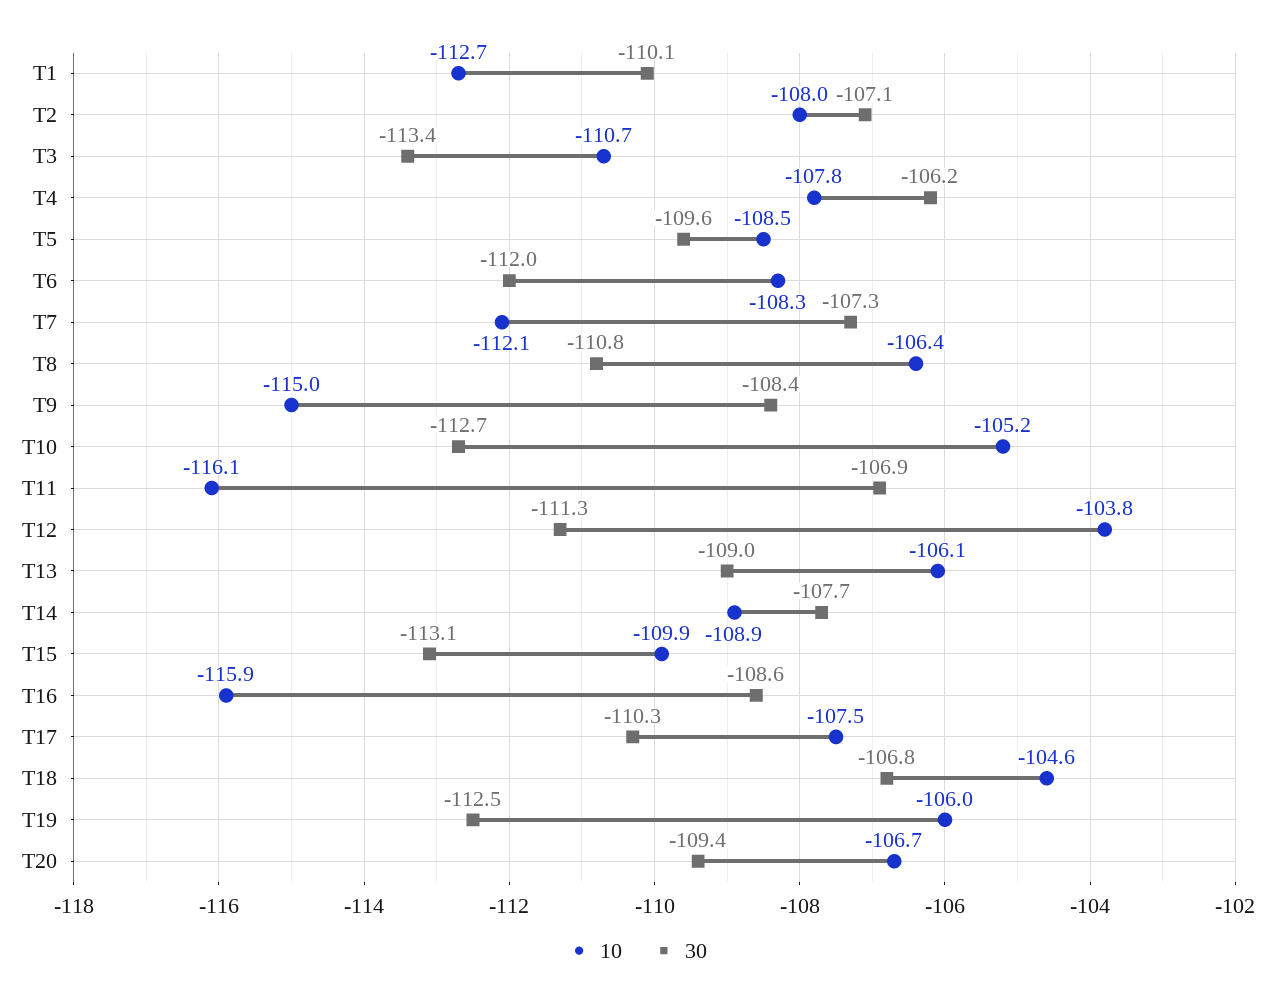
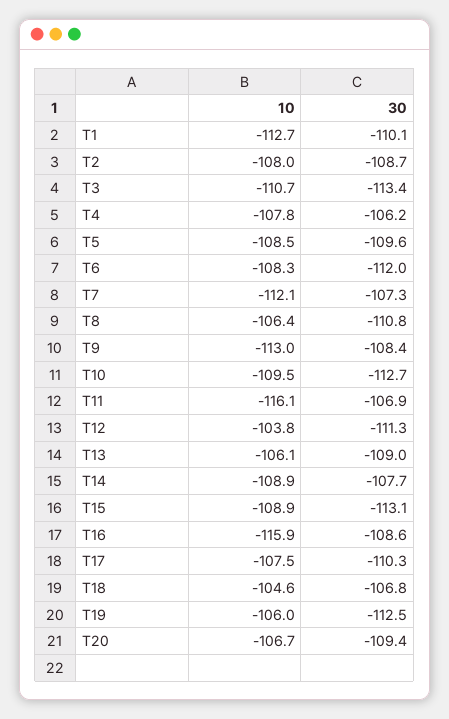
30, T2: -107.1 -> -108.7
10, T9: -115 -> -113
10, T10: -105.2 -> -109.5
10, T15: -109.9 -> -108.9

